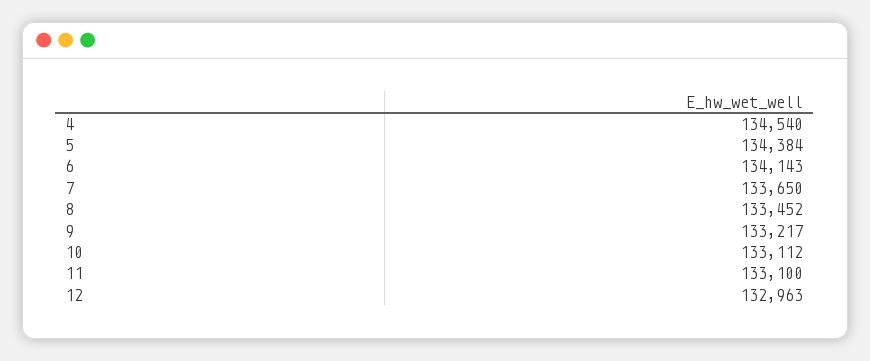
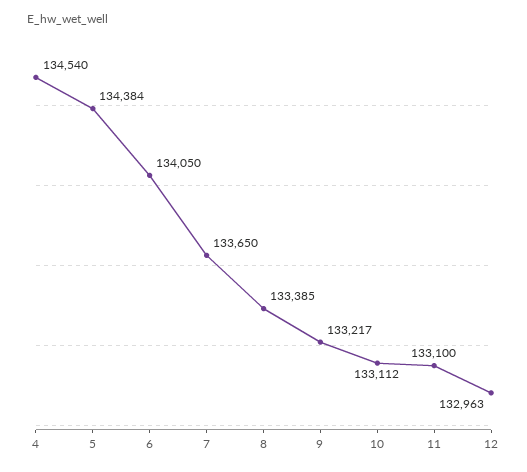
6: 134143 -> 134050
8: 133452 -> 133385

